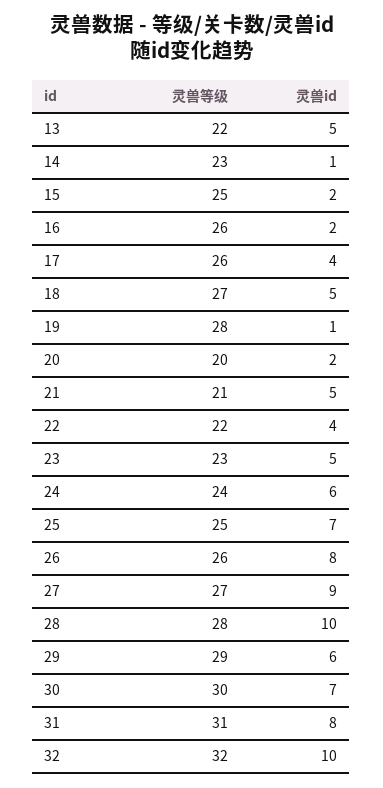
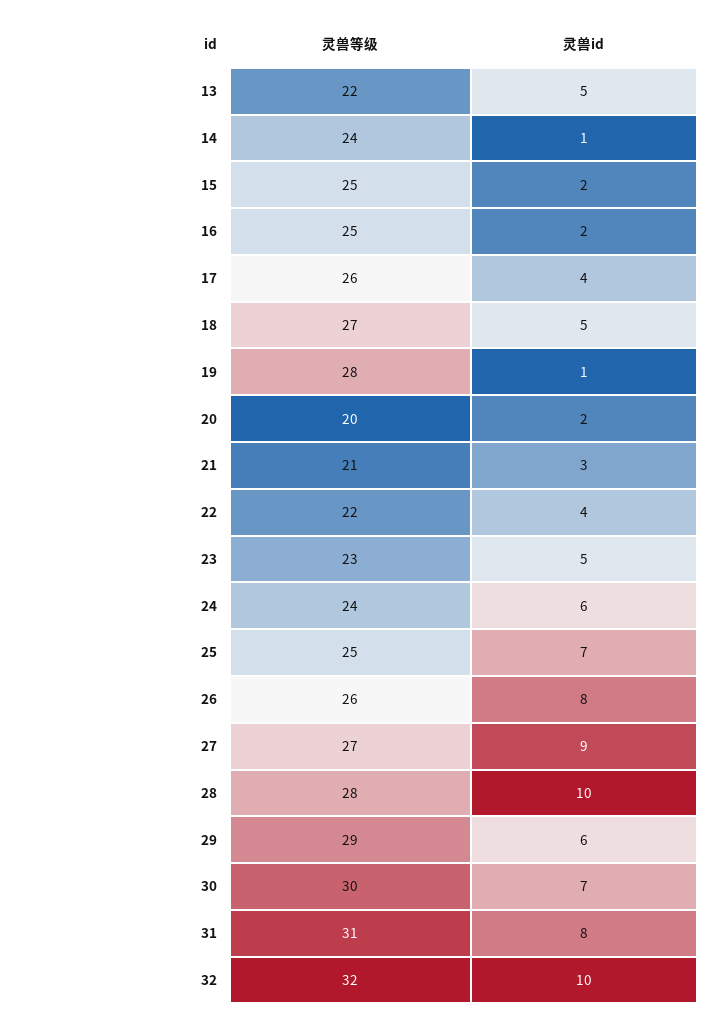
灵兽等级, 14: 23 -> 24
灵兽等级, 16: 26 -> 25
灵兽id, 21: 5 -> 3

